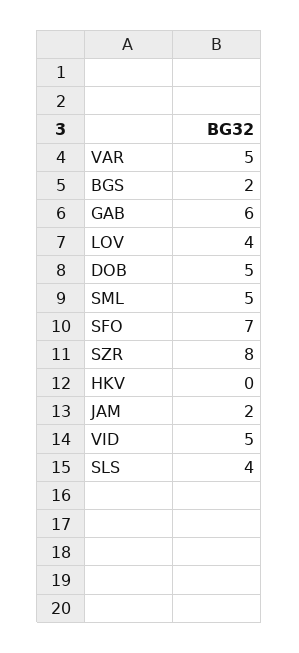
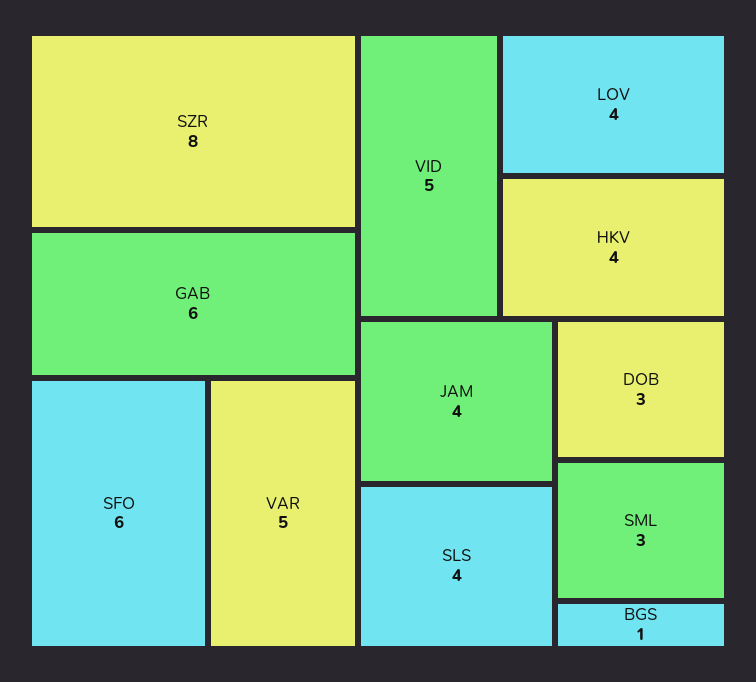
BGS: 2 -> 1
DOB: 5 -> 3
SML: 5 -> 3
SFO: 7 -> 6
HKV: 0 -> 4
JAM: 2 -> 4

